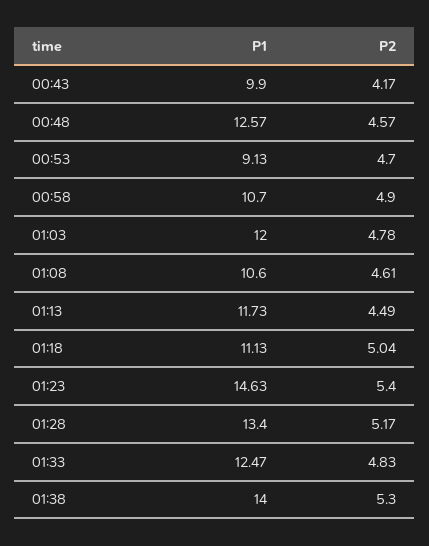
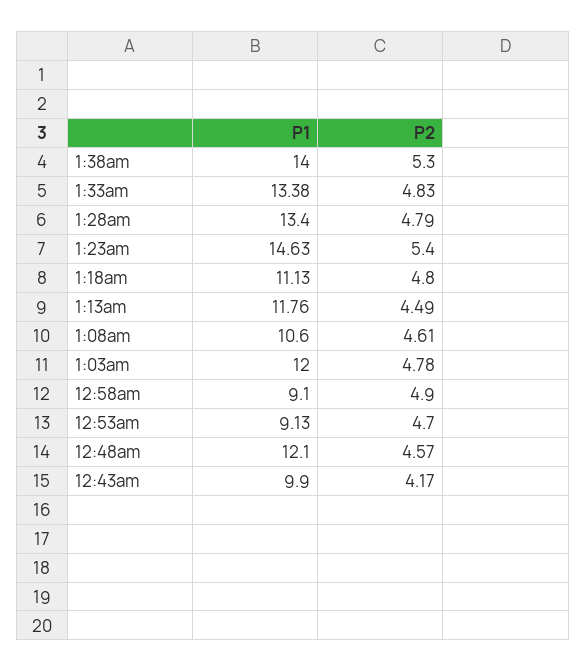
P1, 00:48: 12.57 -> 12.1
P1, 00:58: 10.7 -> 9.1
P1, 01:13: 11.73 -> 11.76
P2, 01:18: 5.04 -> 4.8
P2, 01:28: 5.17 -> 4.79
P1, 01:33: 12.47 -> 13.38

